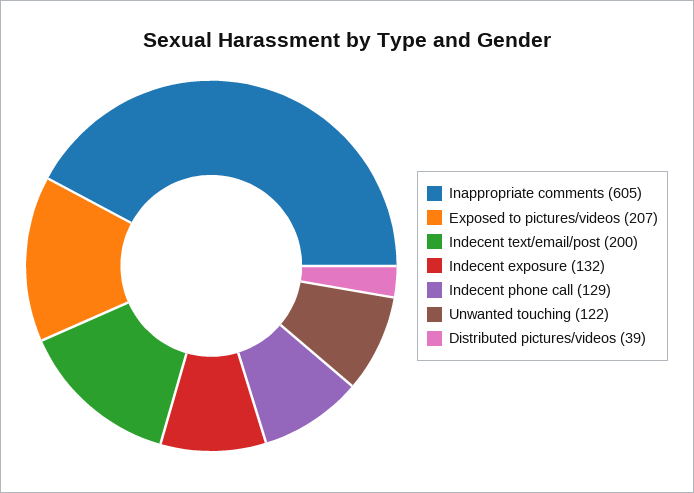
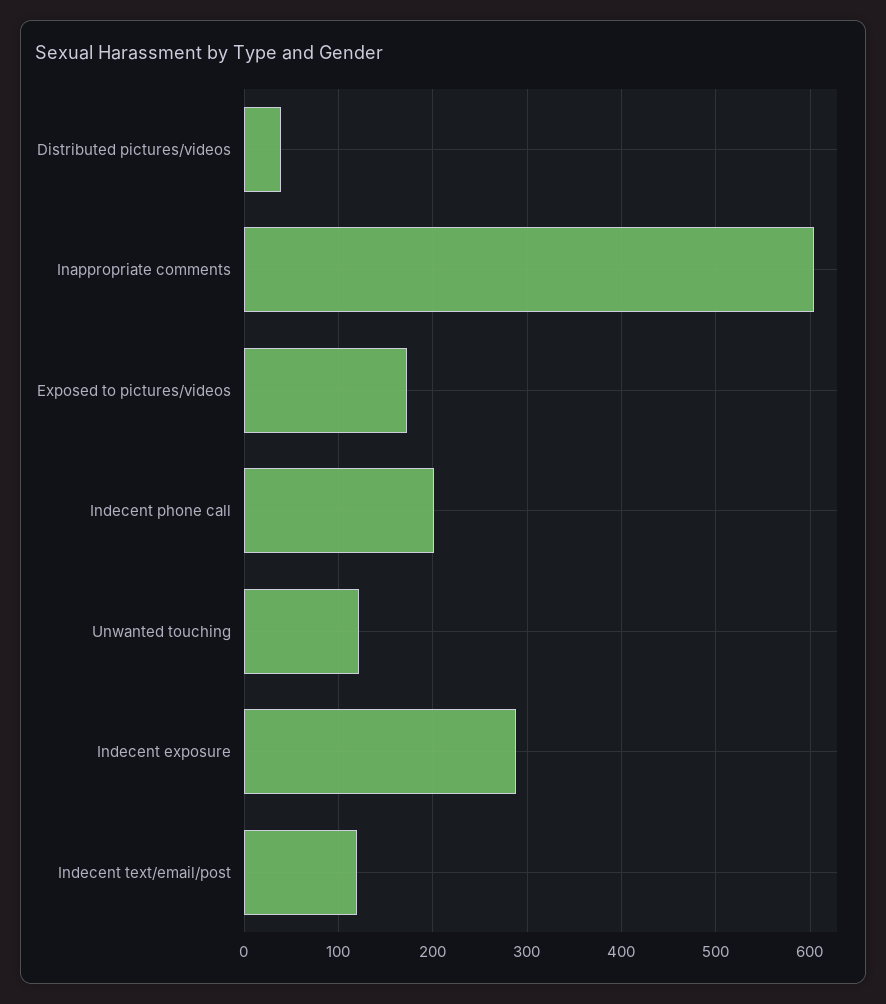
Exposed to pictures/videos: 207 -> 170
Indecent text/email/post: 200 -> 120
Indecent exposure: 132 -> 290
Indecent phone call: 129 -> 200

